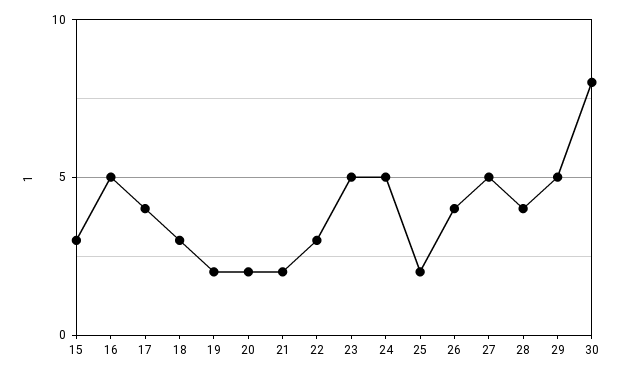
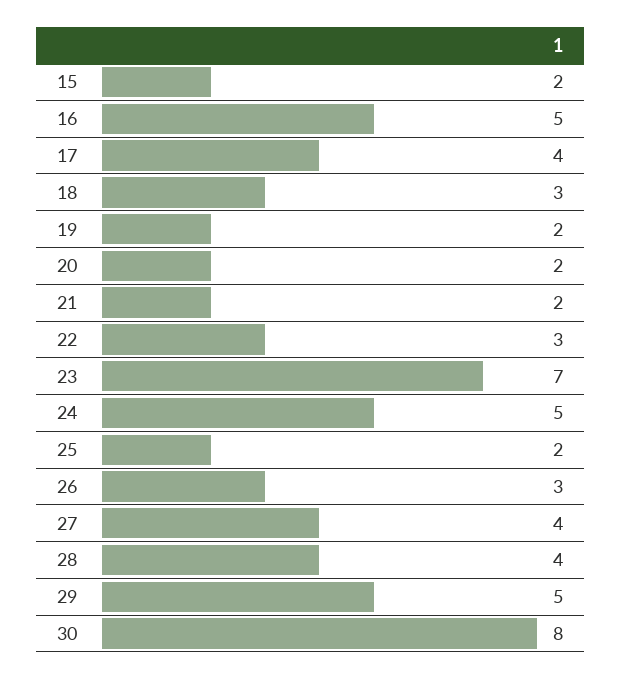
15: 3 -> 2
23: 5 -> 7
26: 4 -> 3
27: 5 -> 4

